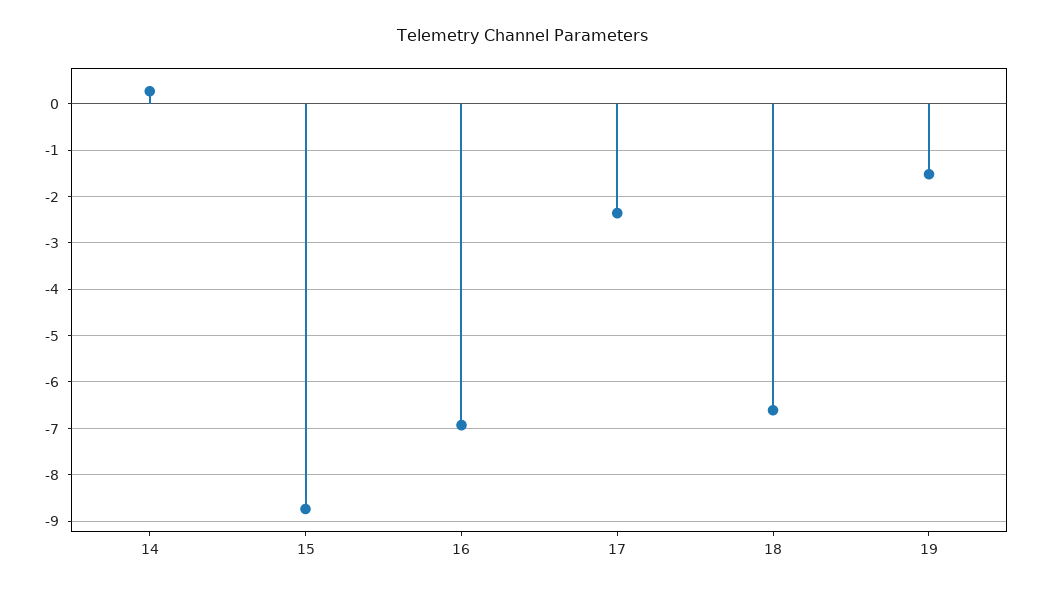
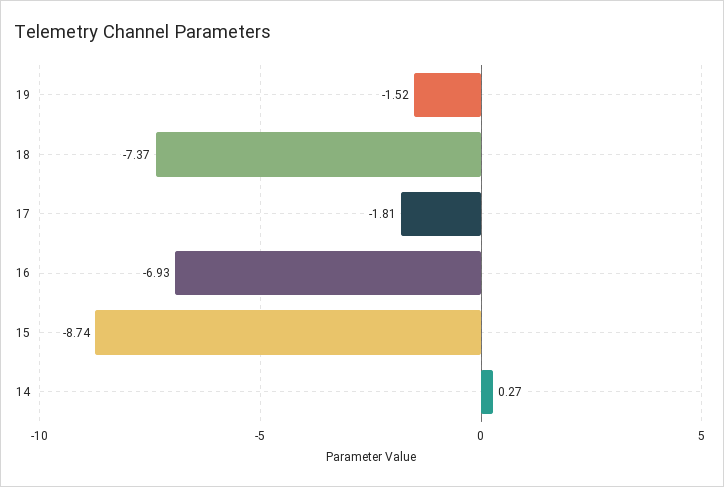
17: -2.4 -> -1.81
18: -6.6 -> -7.37

